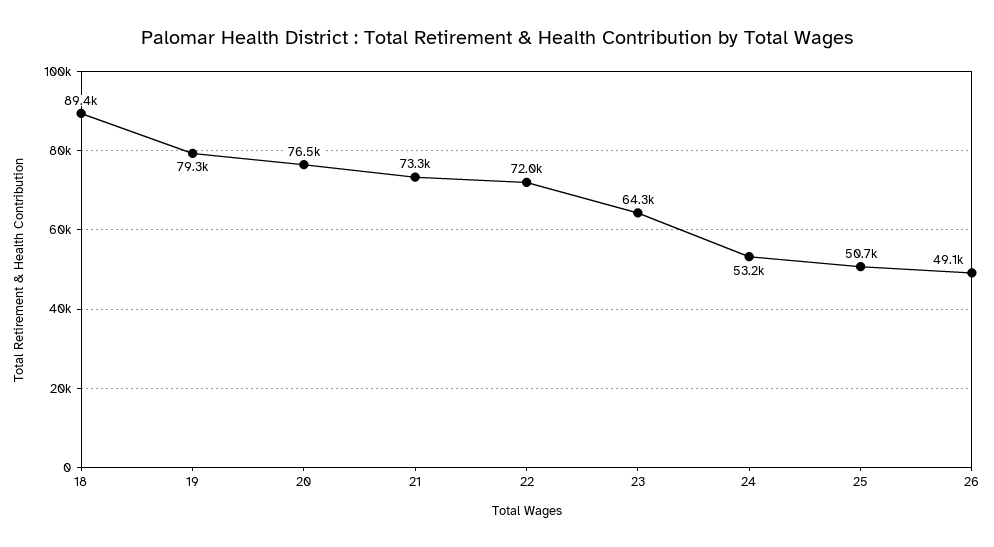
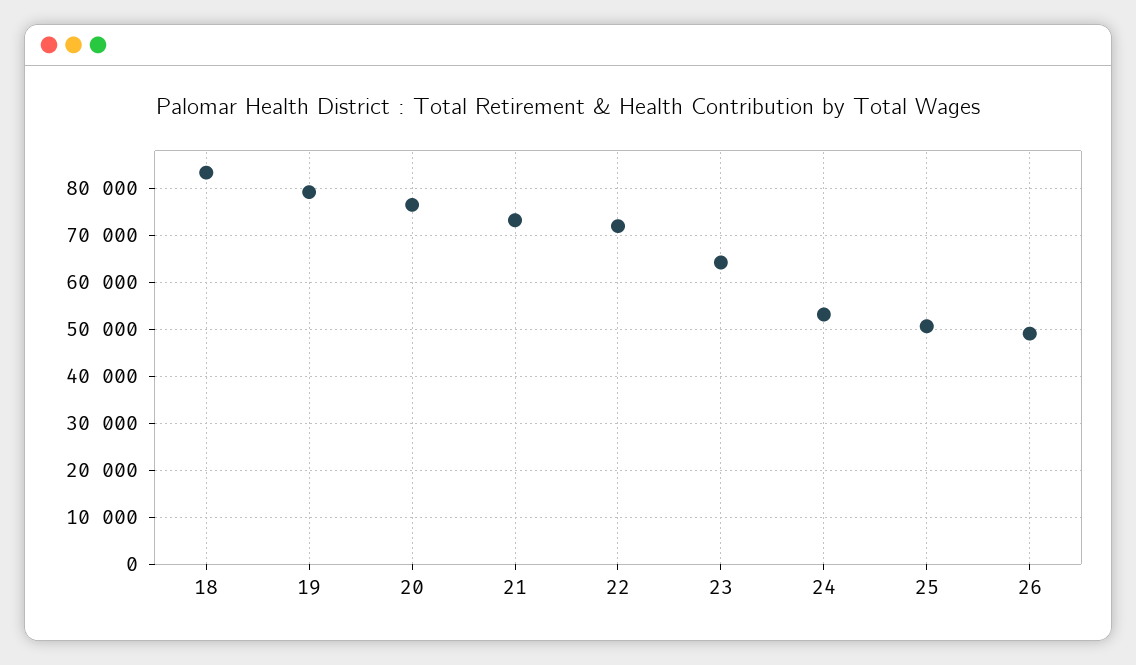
18: 89400 -> 84000

